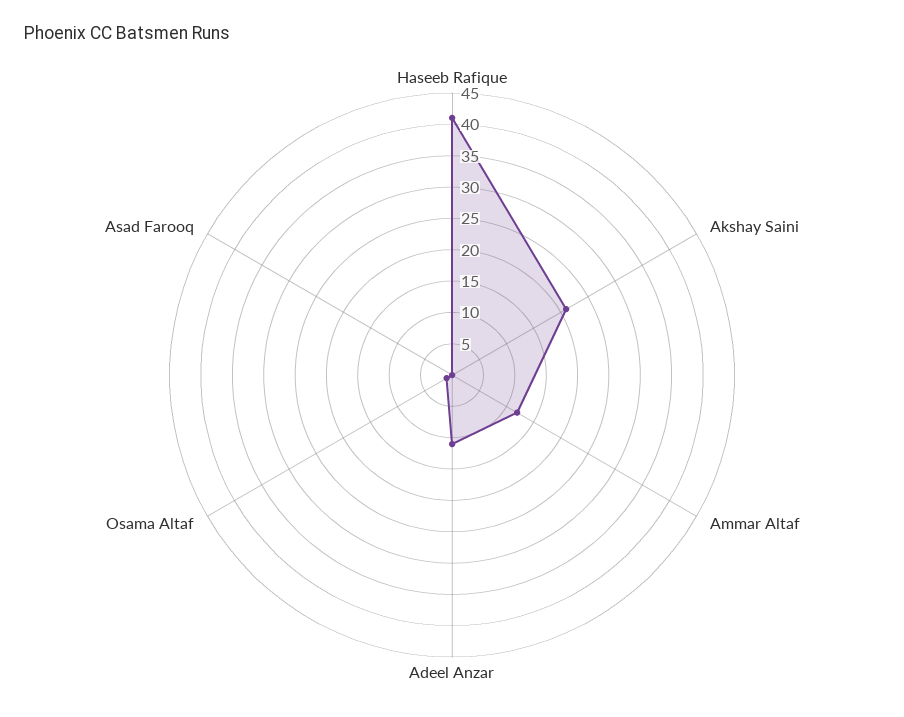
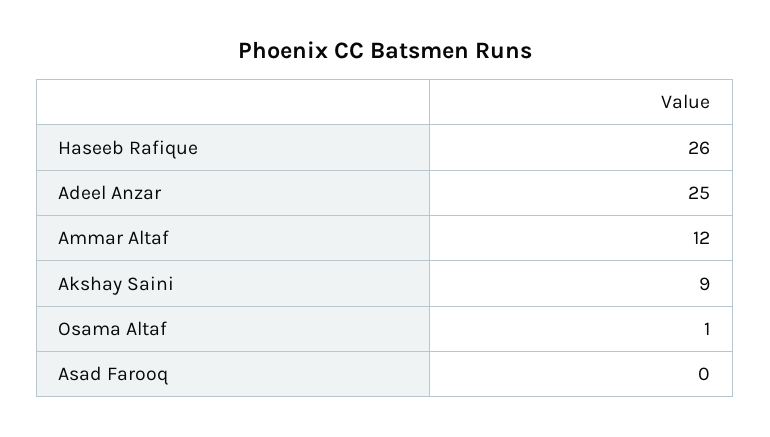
Haseeb Rafique: 40 -> 26
Akshay Saini: 20 -> 9
Adeel Anzar: 10 -> 25

